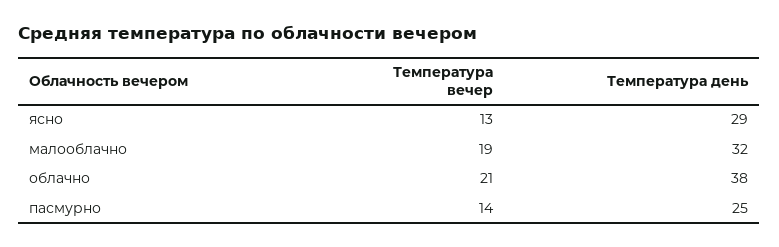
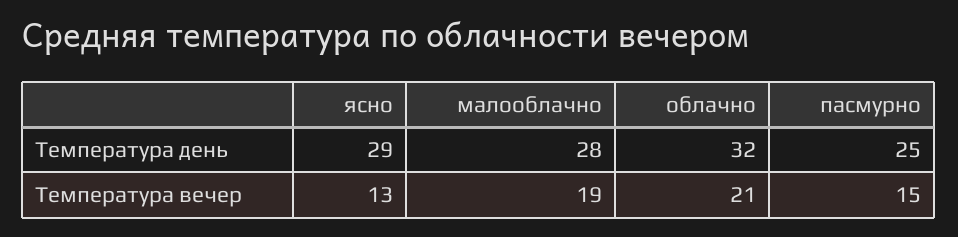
Температура день, малооблачно: 32 -> 28
Температура день, облачно: 38 -> 32
Температура вечер, пасмурно: 14 -> 15

